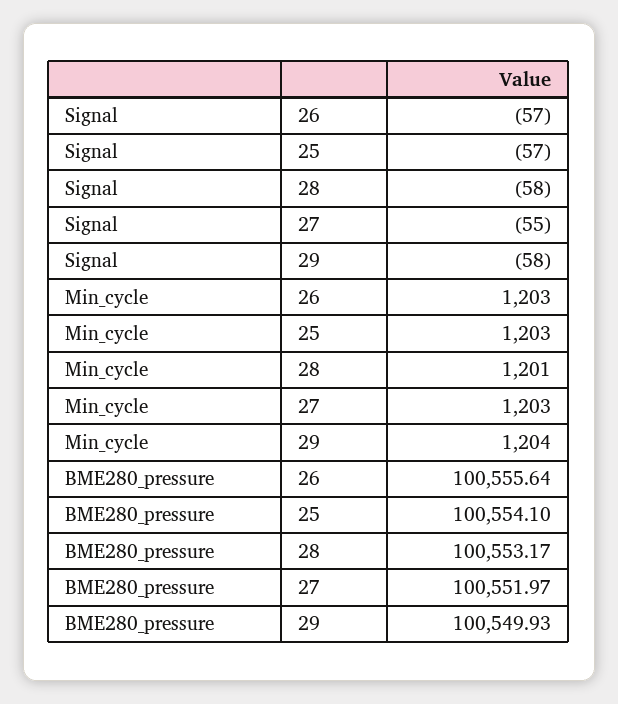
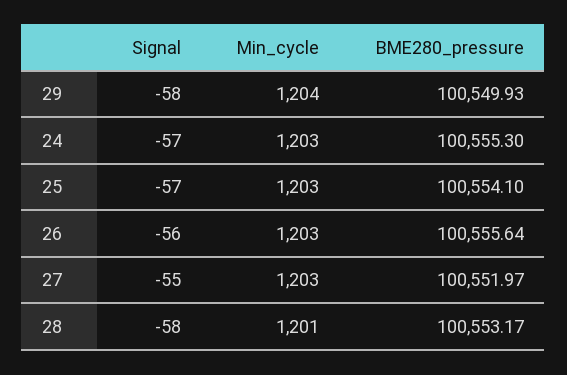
Signal, 26: -57 -> -56
Signal, 24: none -> -57
Min_cycle, 24: none -> 1203
BME280_pressure, 24: none -> 100555.3

